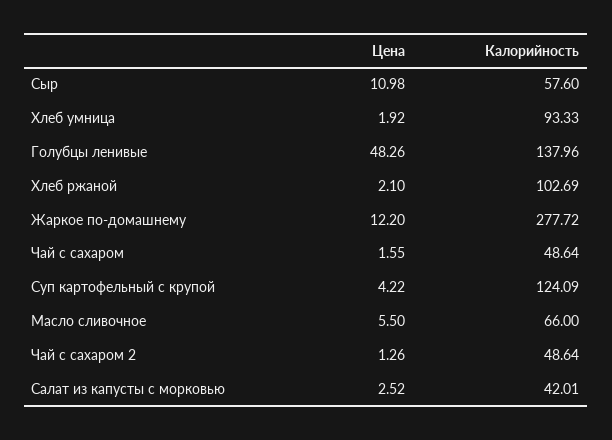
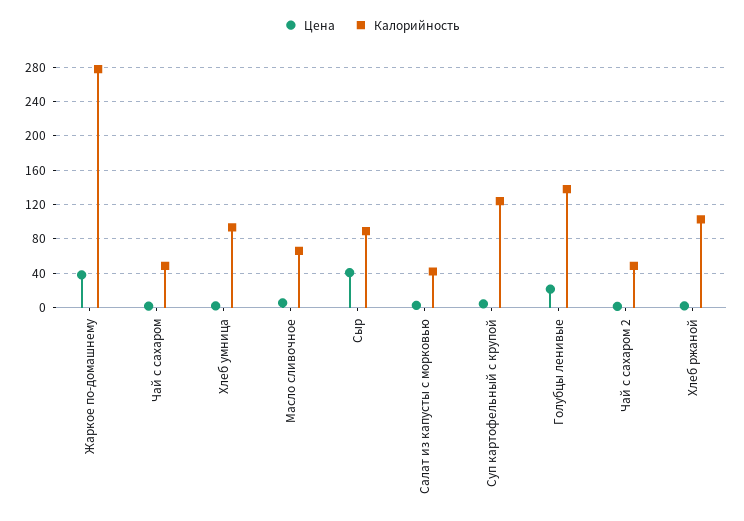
Цена, Сыр: 10.98 -> 40
Калорийность, Сыр: 57.6 -> 90
Цена, Голубцы ленивые: 48.26 -> 20
Цена, Жаркое по-домашнему: 12.2 -> 40

